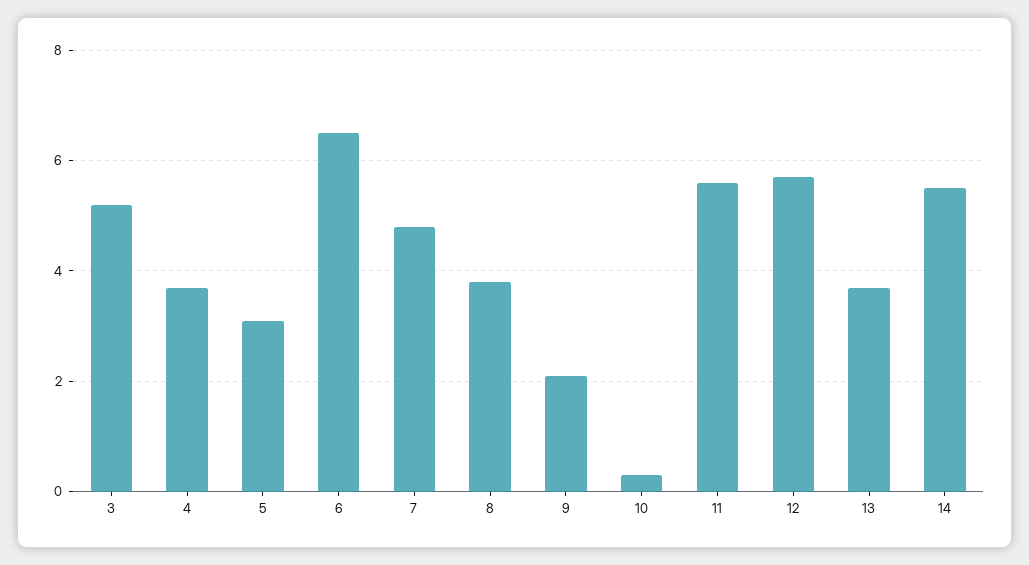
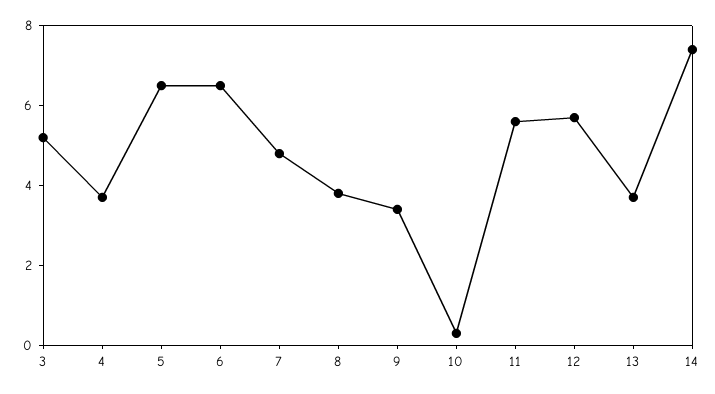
5: 3 -> 6.5
9: 2 -> 3.5
14: 5.5 -> 7.5

